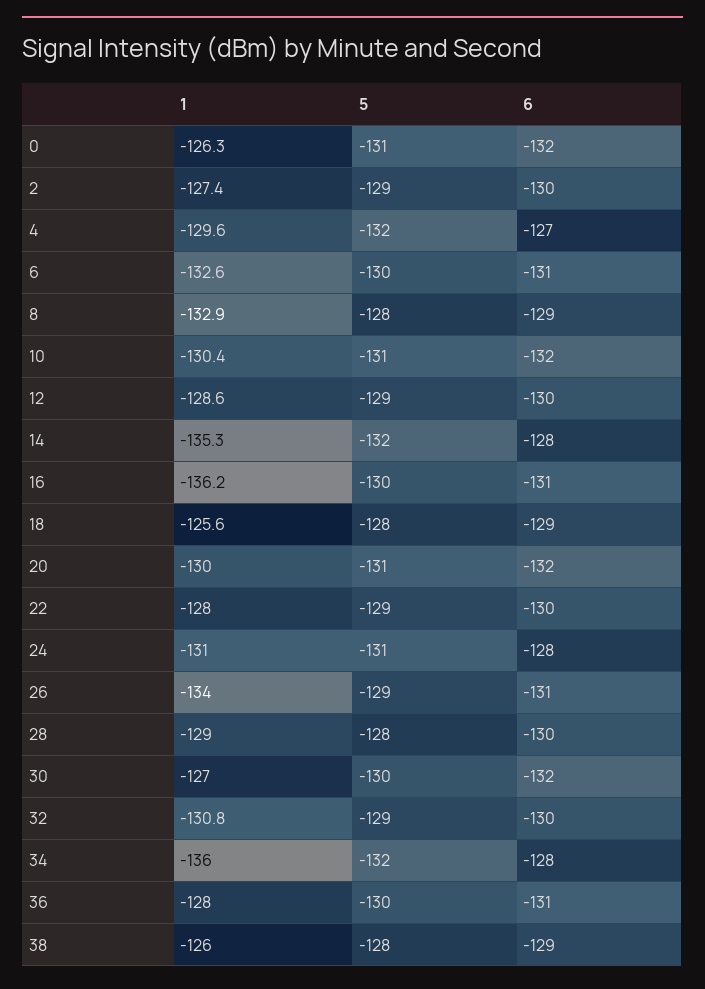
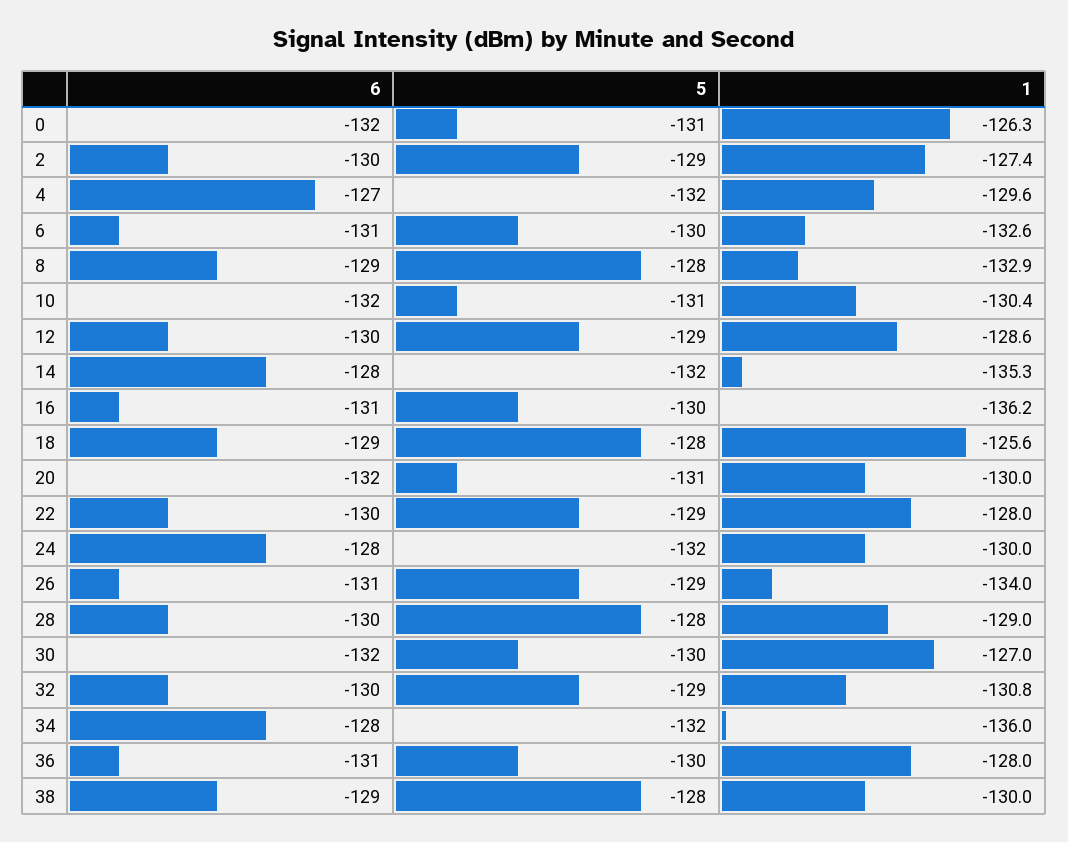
1, 24: -131 -> -130
5, 24: -131 -> -132
1, 38: -126 -> -130

